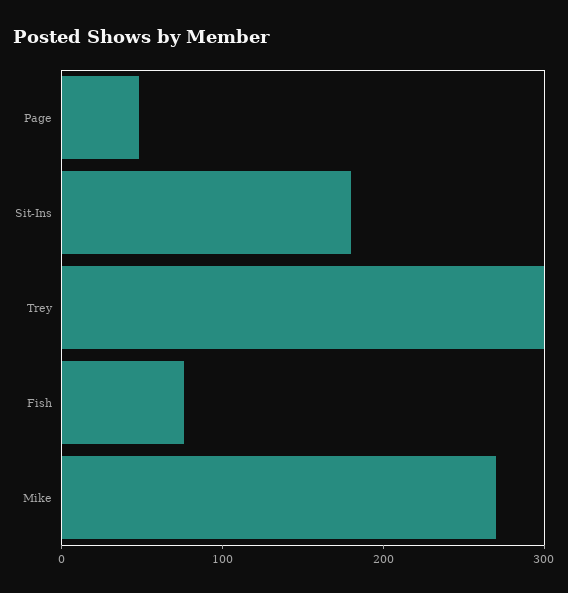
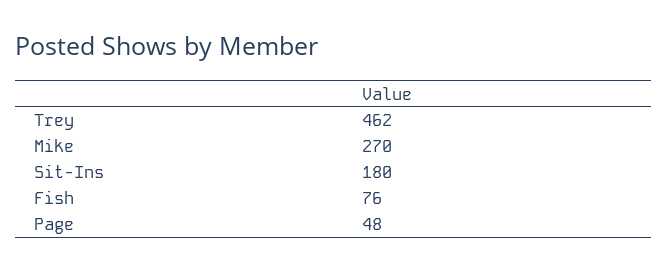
Trey: 300 -> 462

